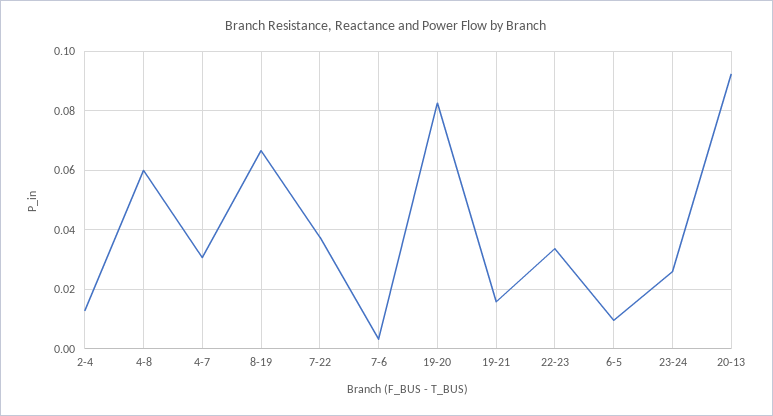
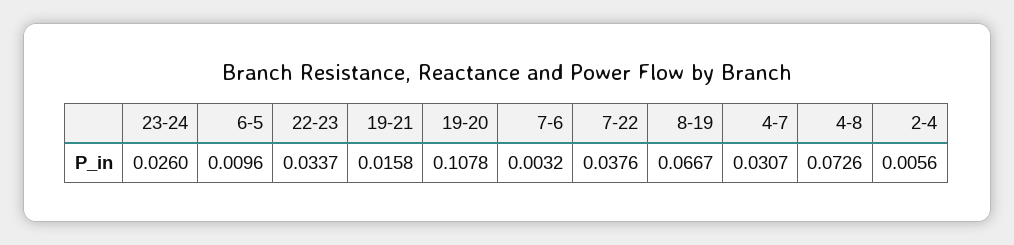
2-4: 0.0125 -> 0.0056
4-8: 0.06 -> 0.0726
19-20: 0.0825 -> 0.1078
20-13: 0.0925 -> none

